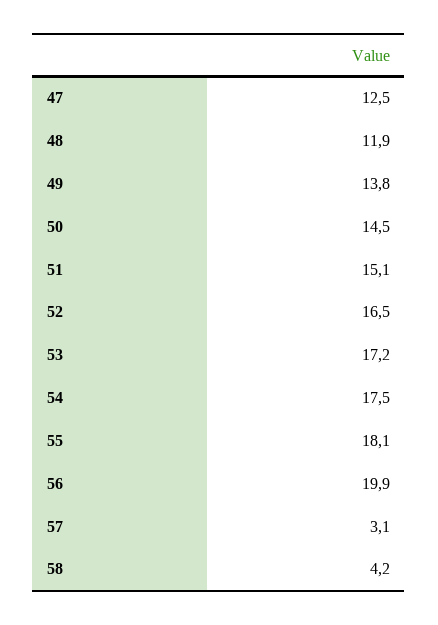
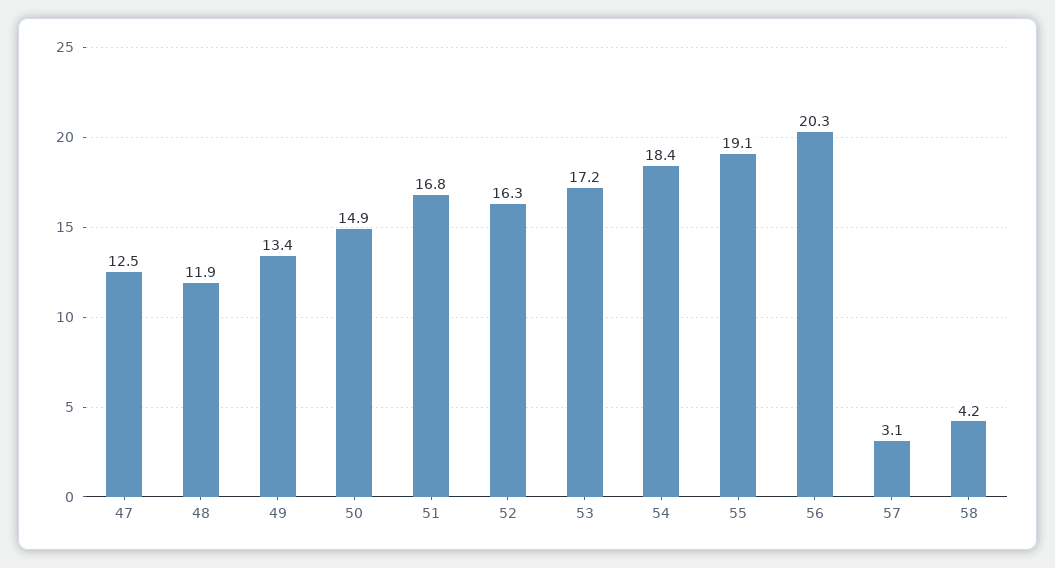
49: 13.8 -> 13.4
50: 14.5 -> 14.9
51: 15.1 -> 16.8
52: 16.5 -> 16.3
54: 17.5 -> 18.4
55: 18.1 -> 19.1
56: 19.9 -> 20.3

